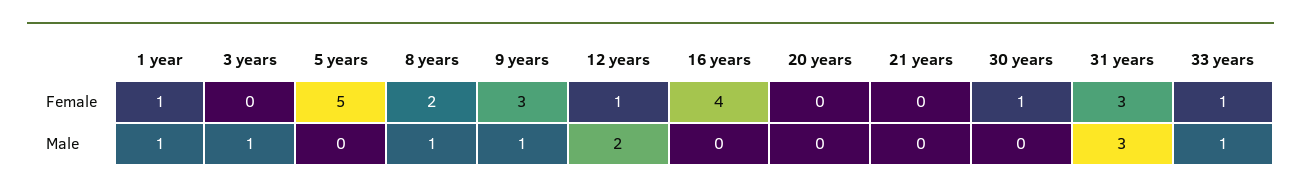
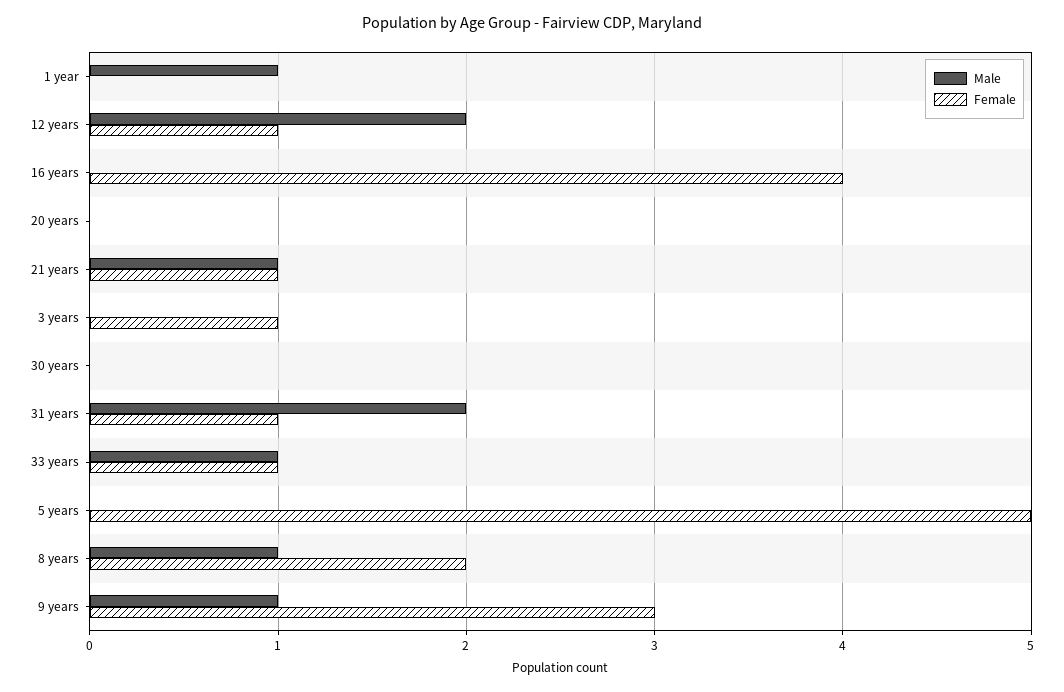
Female, 1 year: 1 -> 0
Female, 3 years: 0 -> 1
Female, 21 years: 0 -> 1
Female, 30 years: 1 -> 0
Female, 31 years: 3 -> 1
Male, 3 years: 1 -> 0
Male, 21 years: 0 -> 1
Male, 31 years: 3 -> 2

